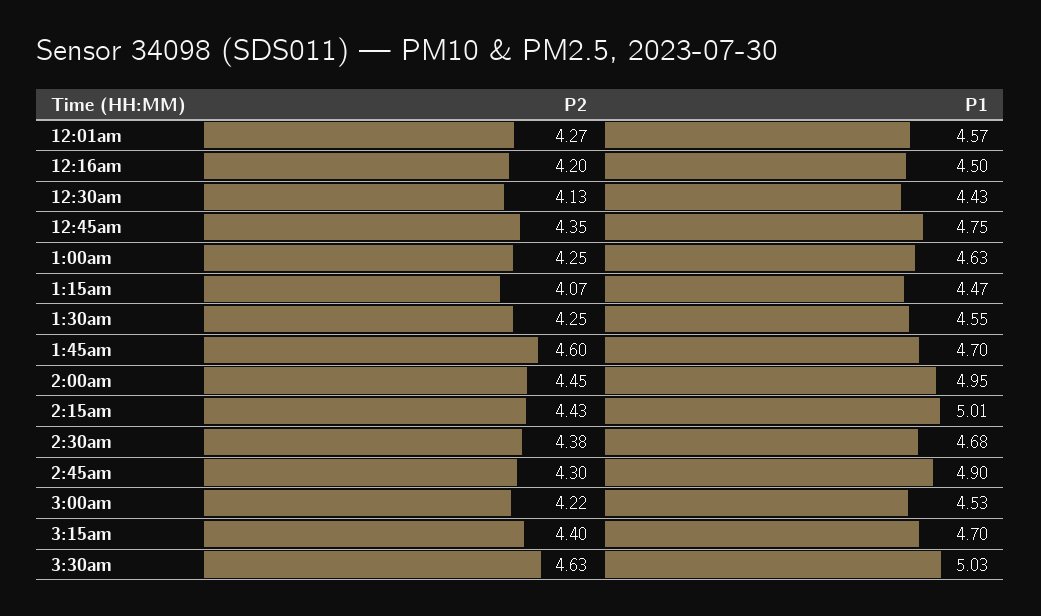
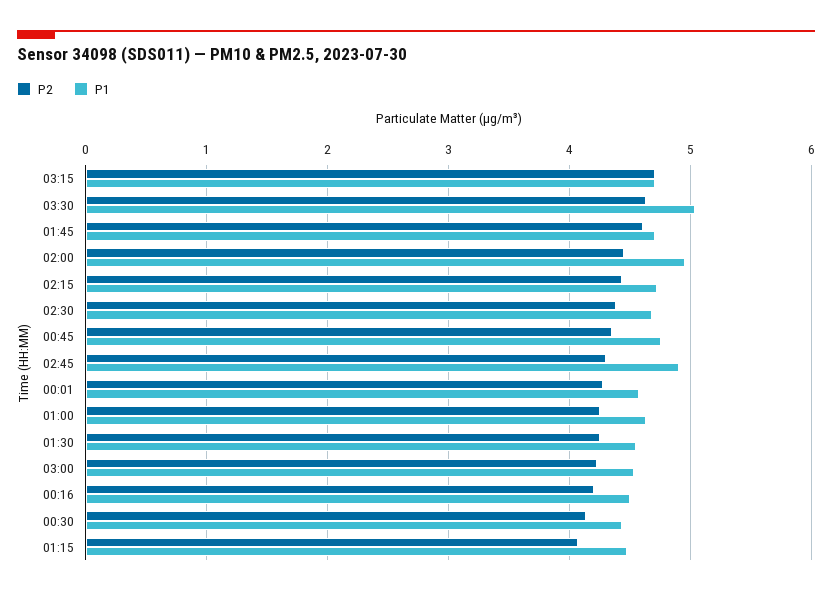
P1, 2:15am: 5.01 -> 4.7
P2, 3:15am: 4.4 -> 4.7

